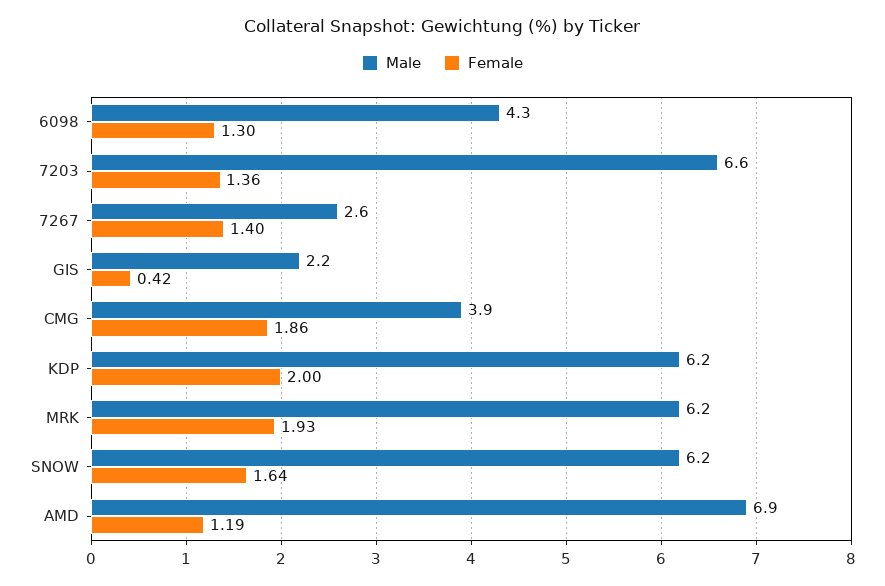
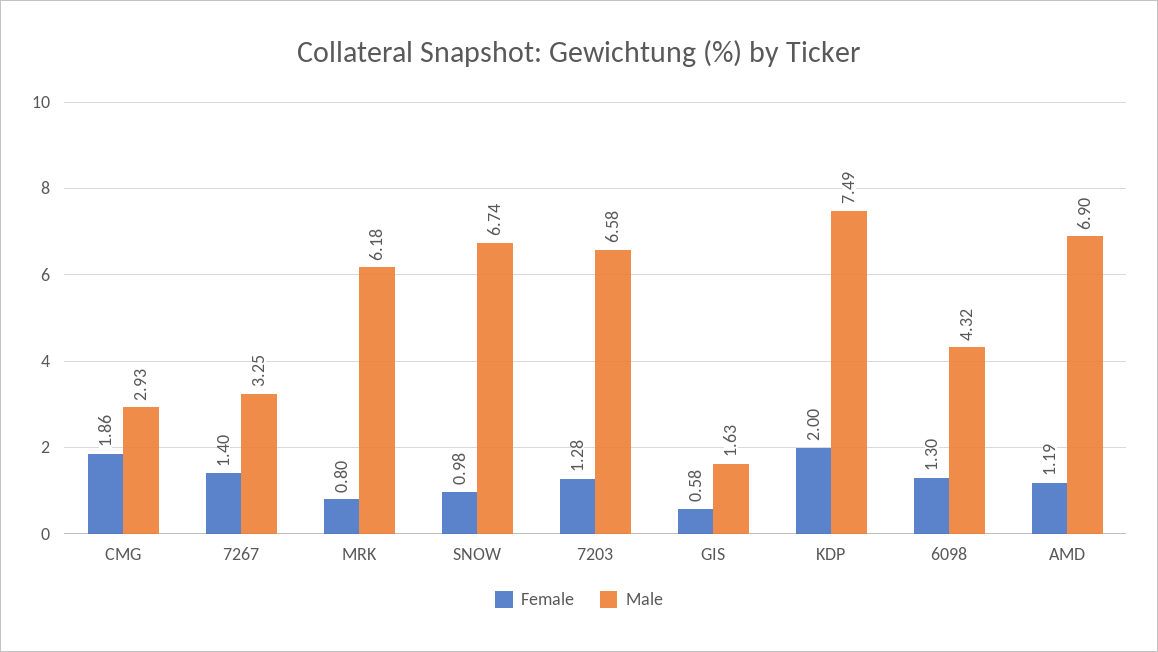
Female, 7203: 1.36 -> 1.28
Male, 7267: 2.6 -> 3.25
Male, GIS: 2.2 -> 1.63
Female, GIS: 0.42 -> 0.58
Male, CMG: 3.9 -> 2.93
Male, KDP: 6.2 -> 7.49
Female, MRK: 1.93 -> 0.8
Male, SNOW: 6.2 -> 6.74
Female, SNOW: 1.64 -> 0.98

